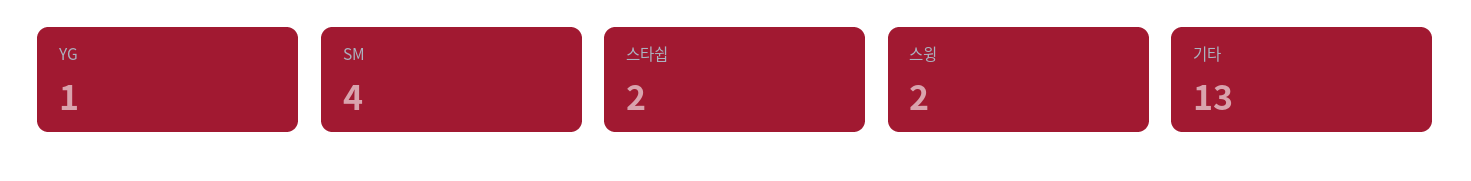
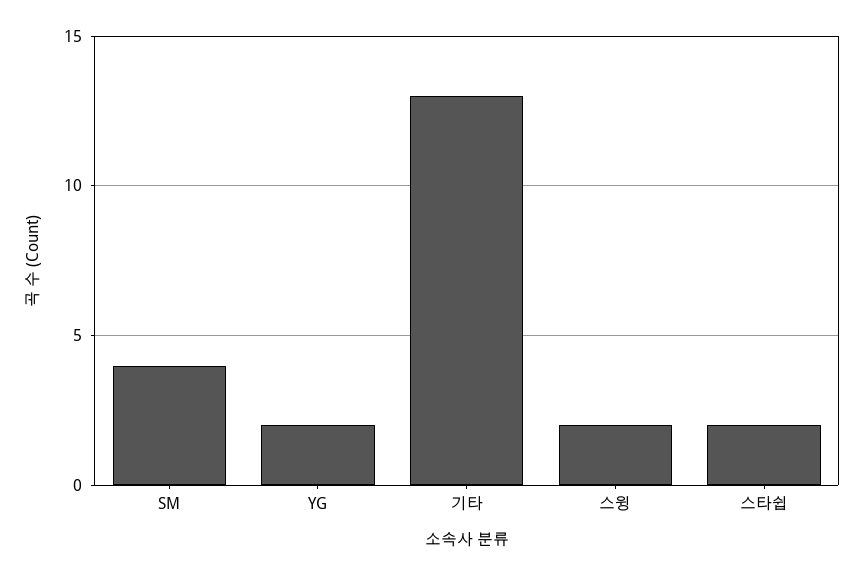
YG: 1 -> 2

